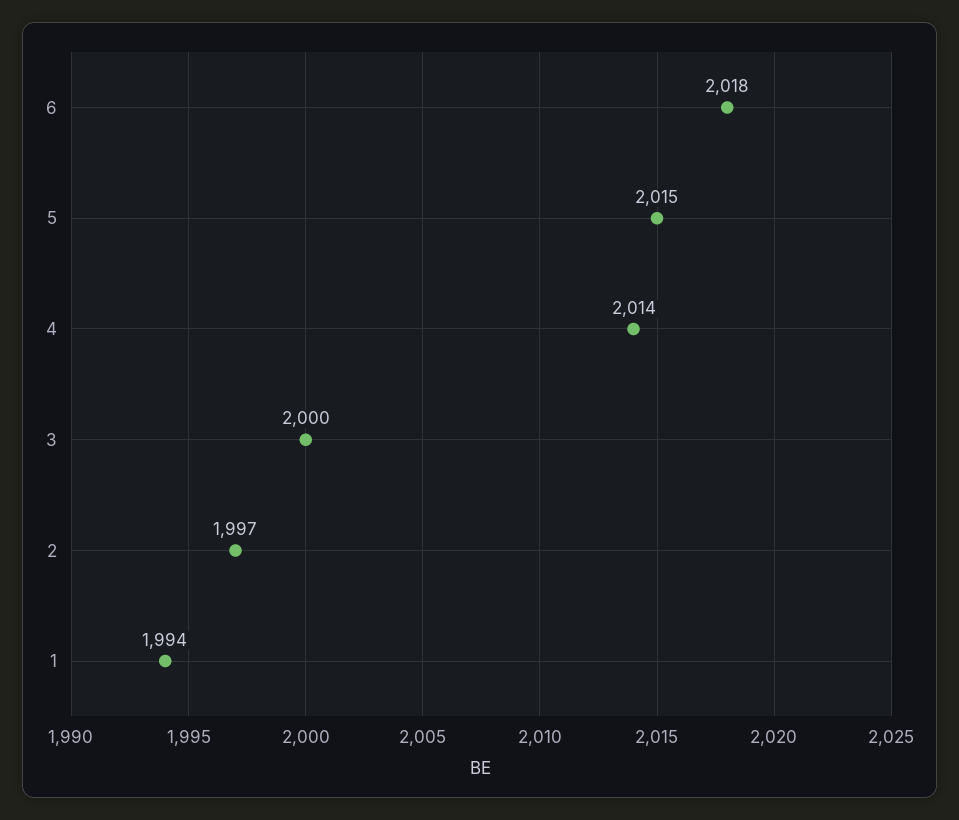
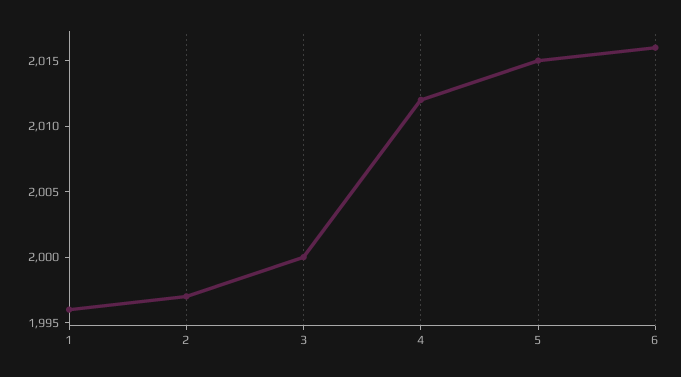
6: 2018 -> 2016
4: 2014 -> 2012
1: 1994 -> 1996

